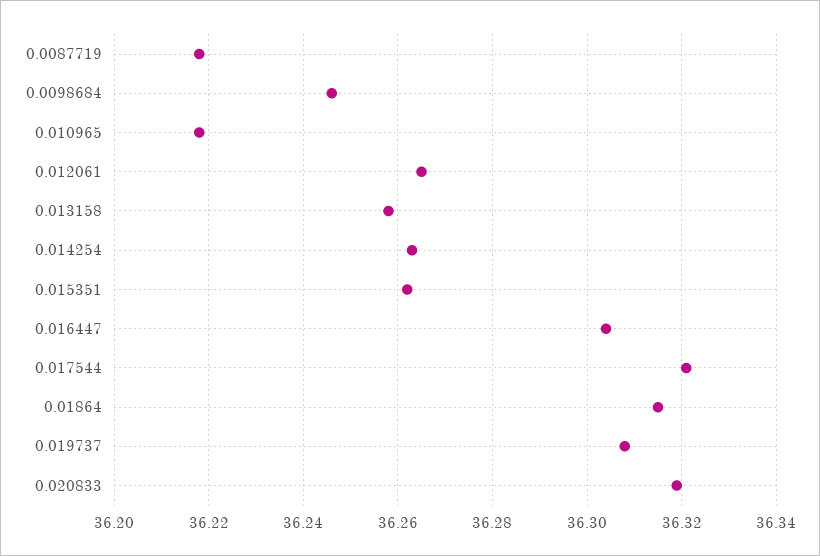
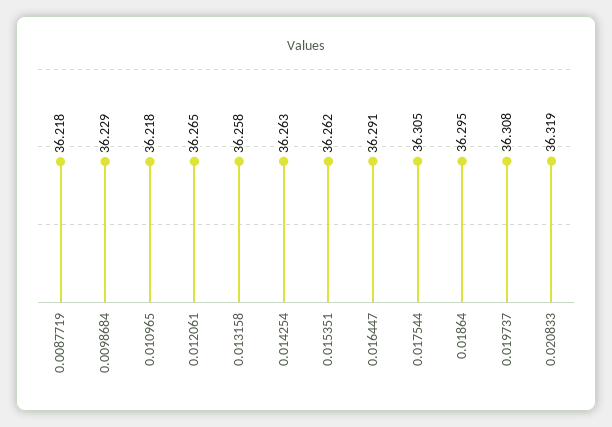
0.0098684: 36.245 -> 36.229
0.016447: 36.305 -> 36.291
0.017544: 36.32 -> 36.305
0.01864: 36.315 -> 36.295

